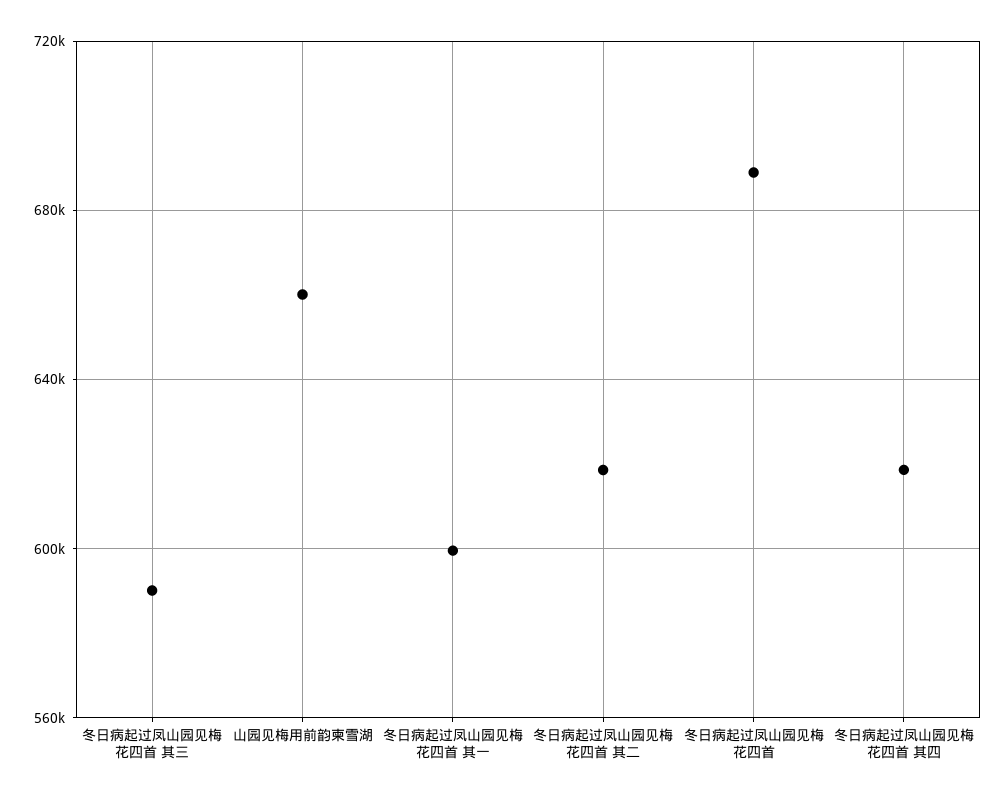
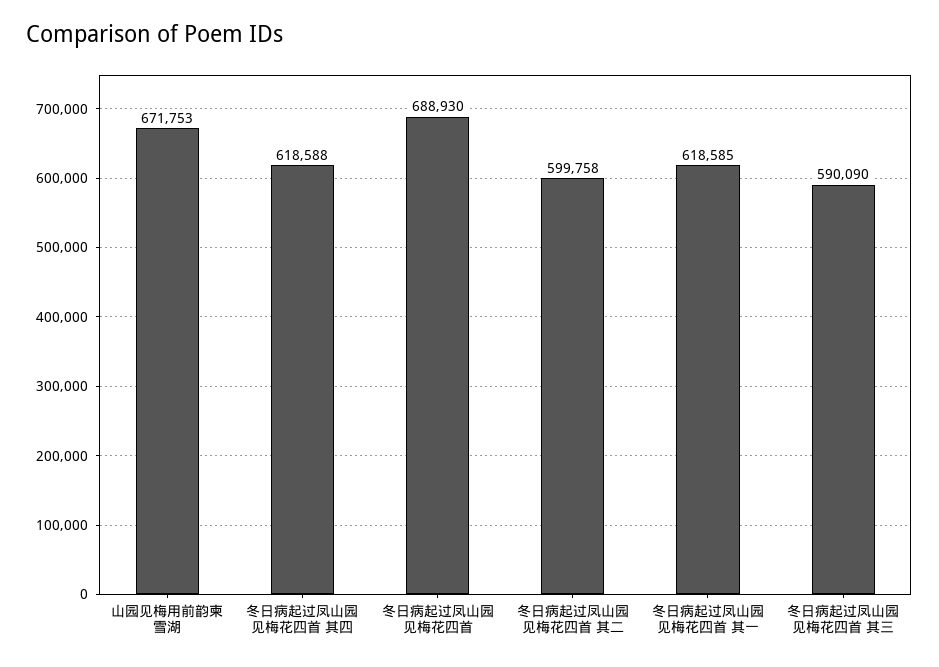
山园见梅用前韵柬雪湖: 660000 -> 671753
冬日病起过凤山园见梅花四首 其一: 600000 -> 618585
冬日病起过凤山园见梅花四首 其二: 620000 -> 599758

